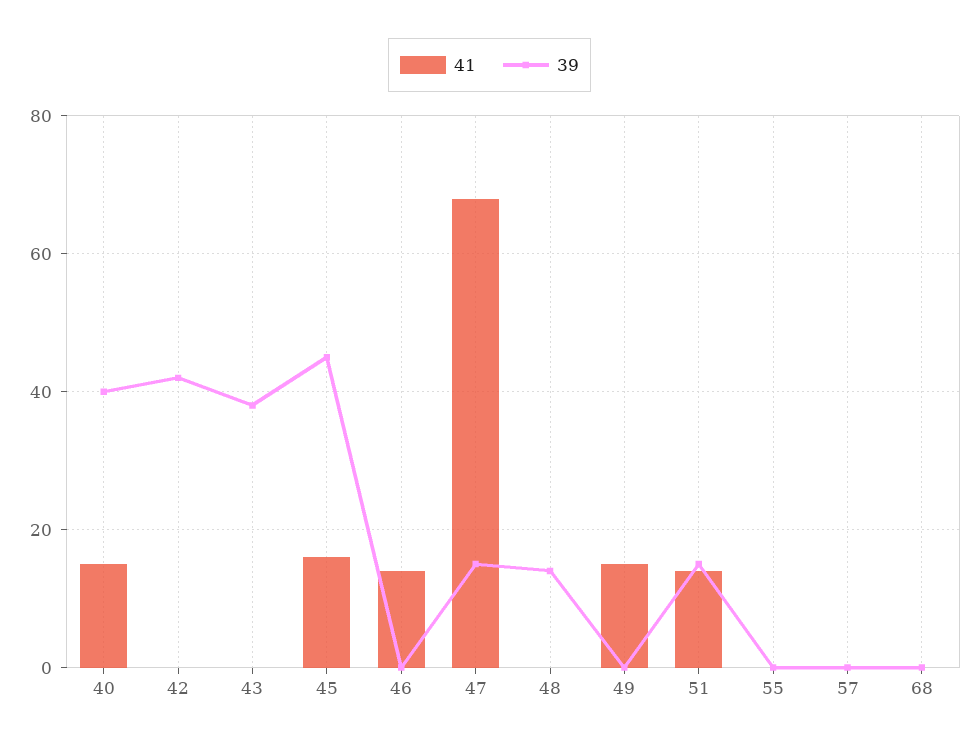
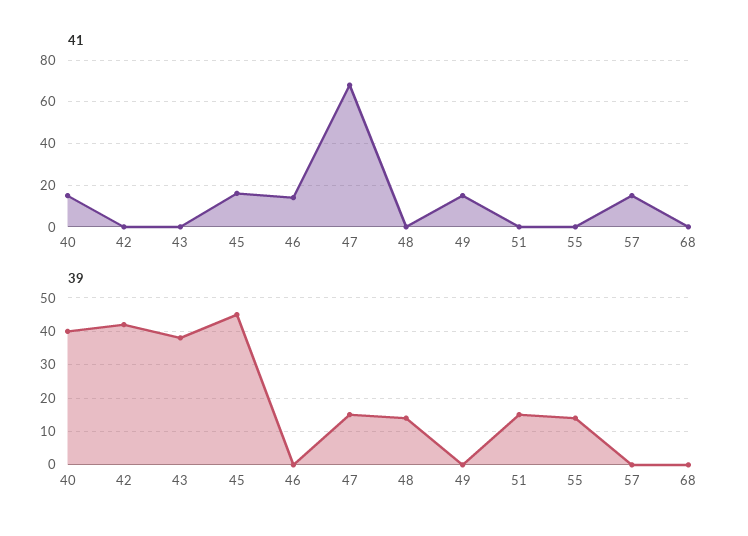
41, 51: 15 -> 0
39, 55: 0 -> 15
41, 57: 0 -> 15

